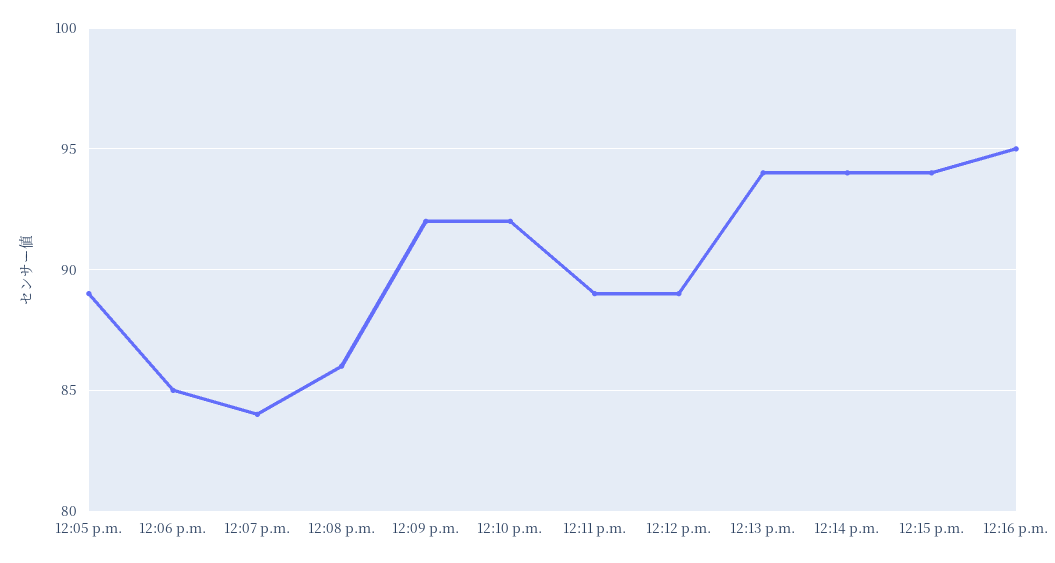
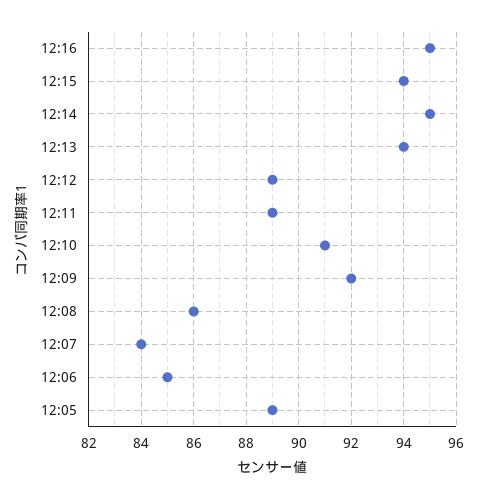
12:10 p.m.: 92 -> 91
12:14 p.m.: 94 -> 95

